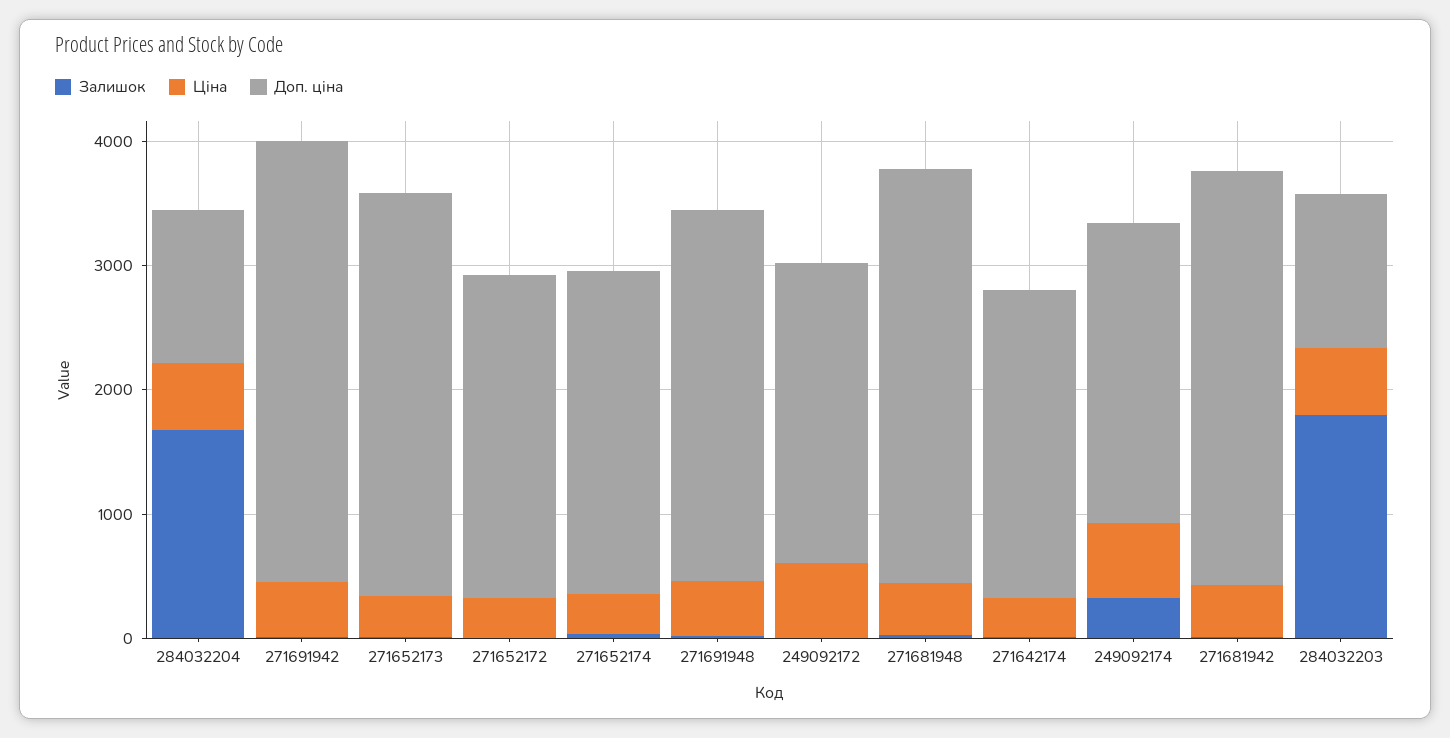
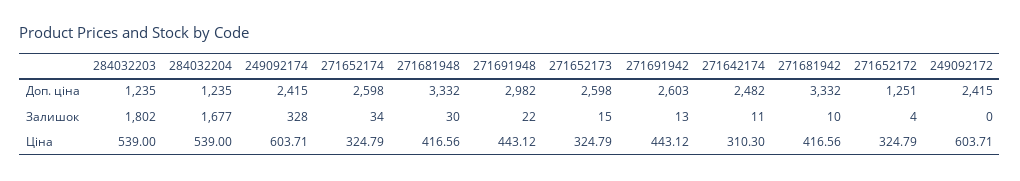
Доп. ціна, 271691942: 3600 -> 2603
Доп. ціна, 271652173: 3200 -> 2598
Доп. ціна, 271652172: 2600 -> 1251

